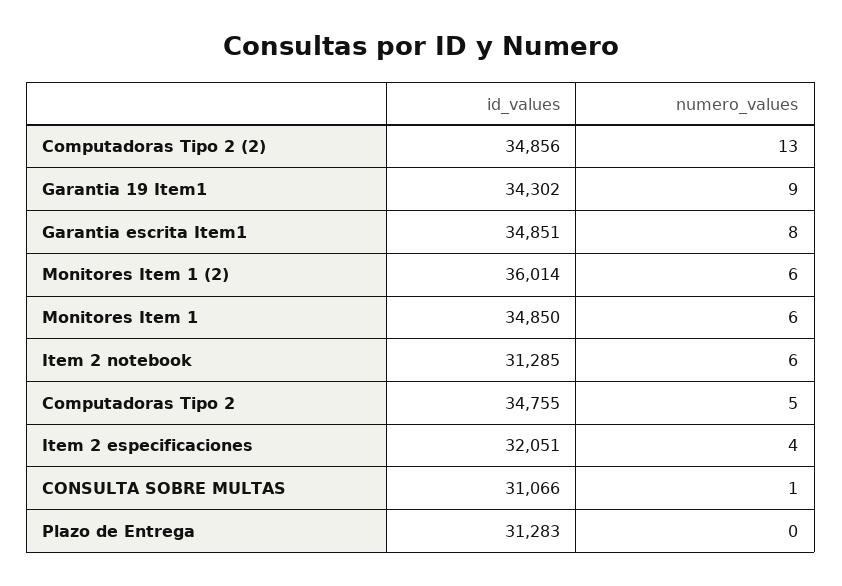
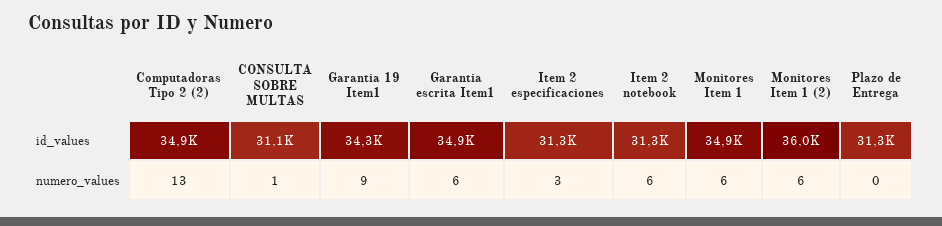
numero_values, Garantia escrita Item1: 8 -> 6
id_values, Computadoras Tipo 2: 34755 -> none
numero_values, Computadoras Tipo 2: 5 -> none
id_values, Item 2 especificaciones: 32051 -> 31300
numero_values, Item 2 especificaciones: 4 -> 3

